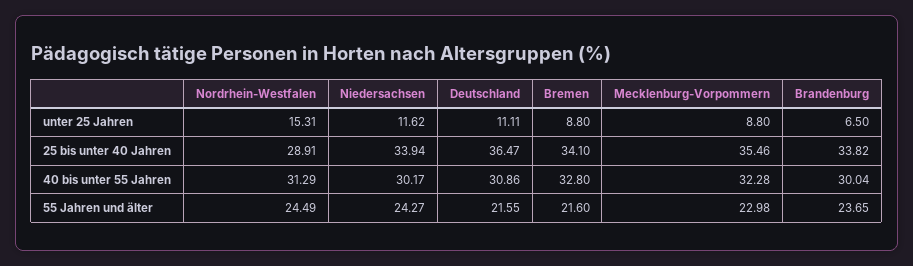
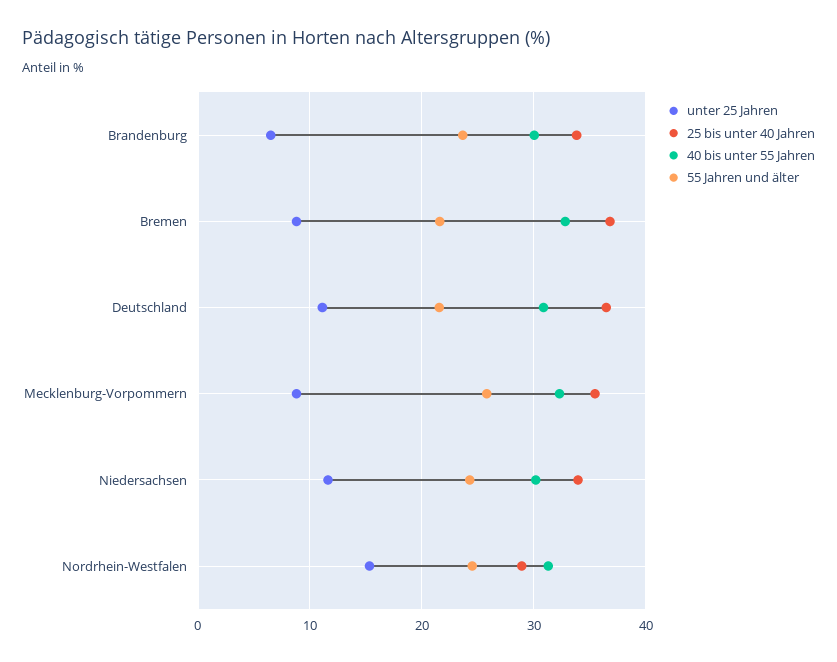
25 bis unter 40 Jahren, Bremen: 34.1 -> 37
55 Jahren und älter, Mecklenburg-Vorpommern: 22.98 -> 26

